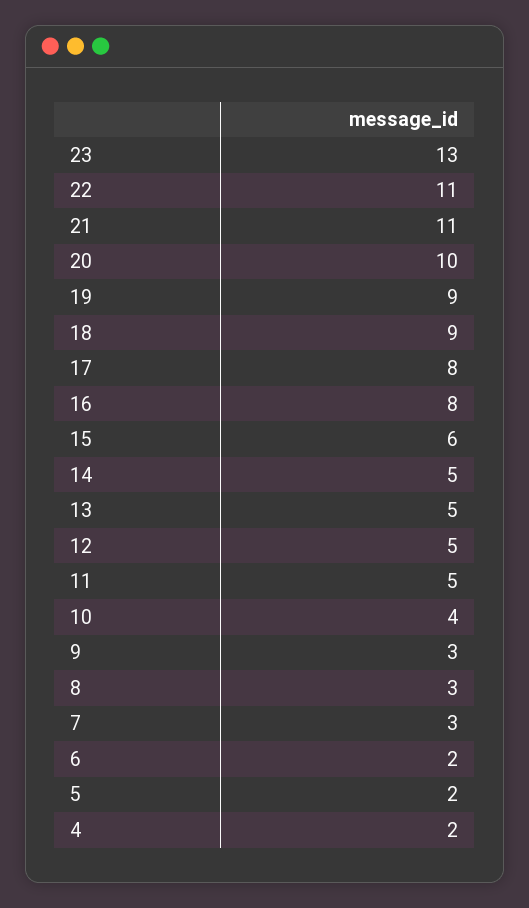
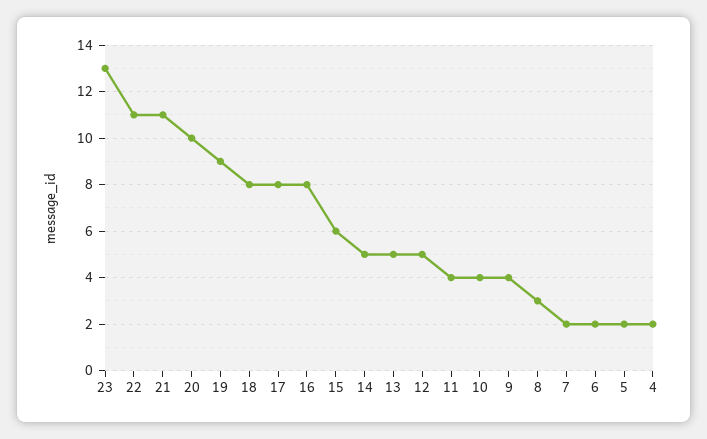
18: 9 -> 8
11: 5 -> 4
9: 3 -> 4
7: 3 -> 2

